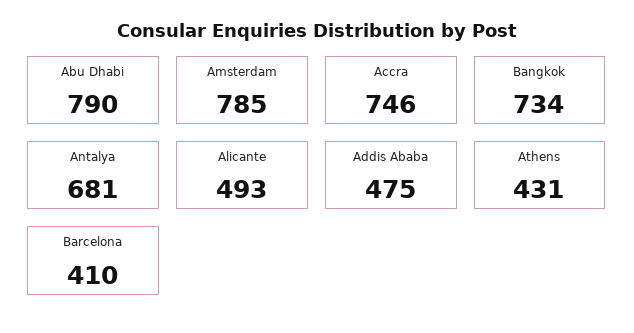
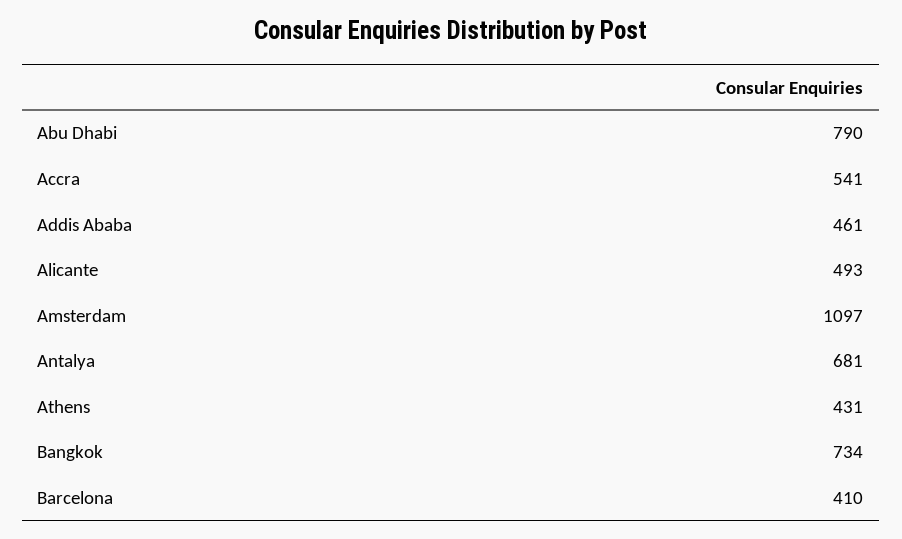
Amsterdam: 785 -> 1097
Accra: 746 -> 541
Addis Ababa: 475 -> 461

